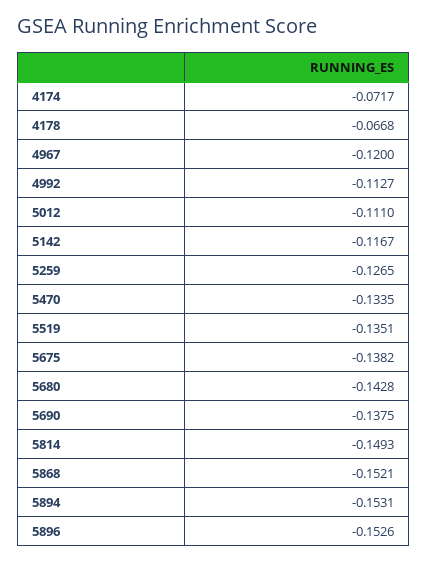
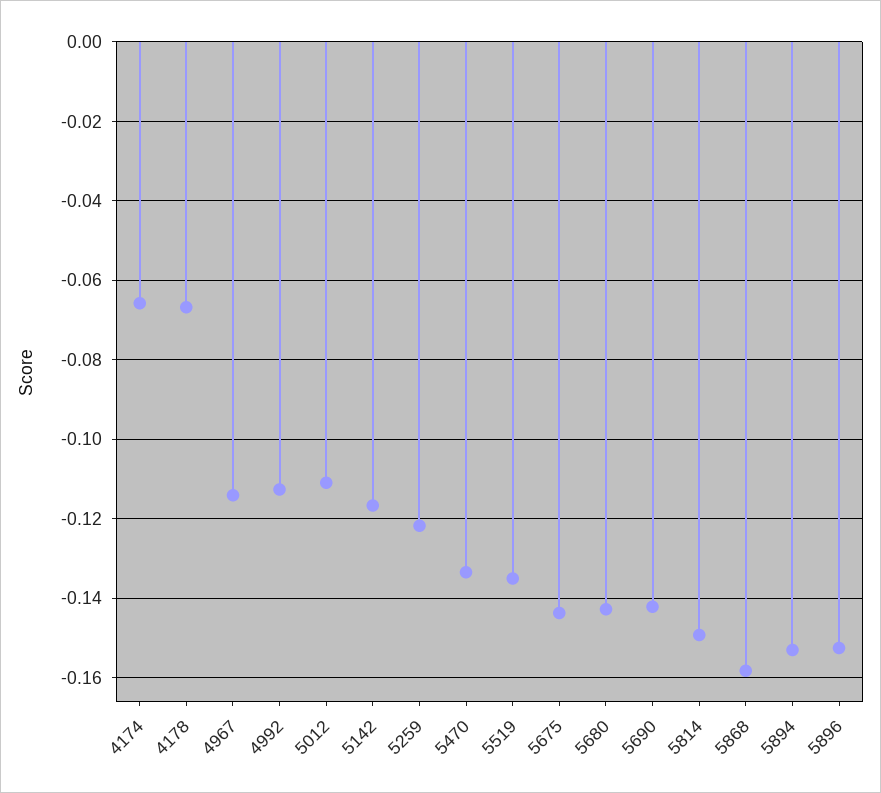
4174: -0.0717 -> -0.066
4967: -0.12 -> -0.114
5259: -0.1265 -> -0.122
5675: -0.1382 -> -0.144
5690: -0.1375 -> -0.142
5868: -0.1521 -> -0.158

